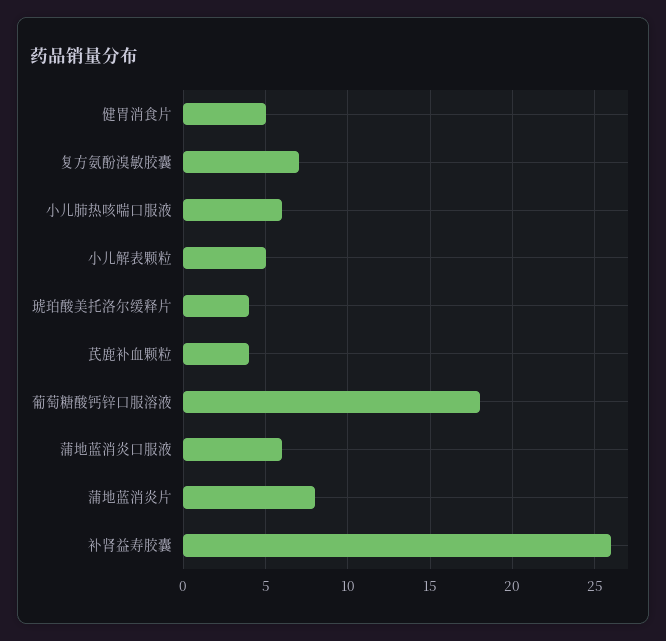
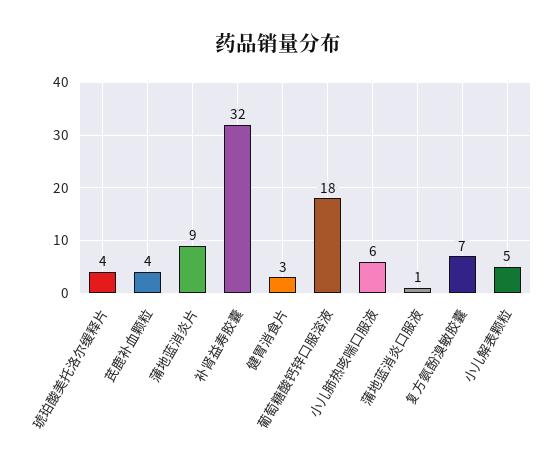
健胃消食片: 5 -> 3
蒲地蓝消炎口服液: 6 -> 1
蒲地蓝消炎片: 8 -> 9
补肾益寿胶囊: 26 -> 32

